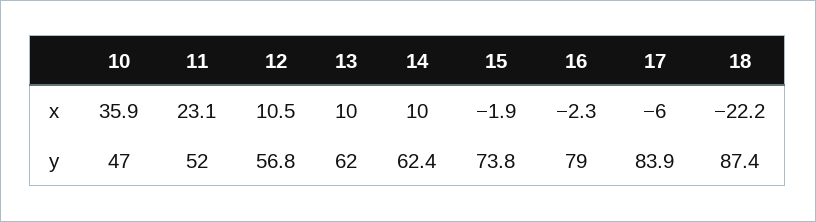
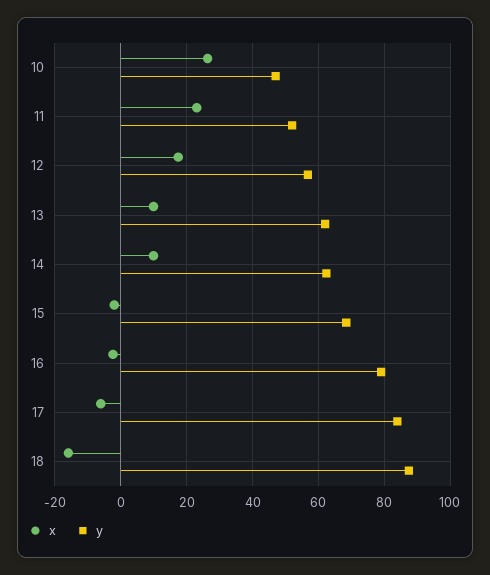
x, 10: 35.9 -> 26
x, 12: 10.5 -> 18
x, 18: -22.2 -> -16
y, 15: 73.8 -> 68

